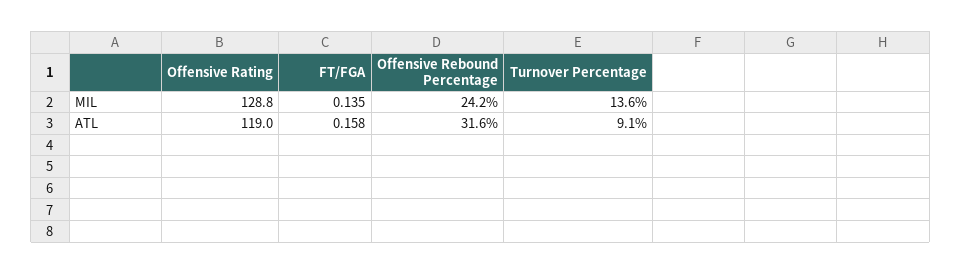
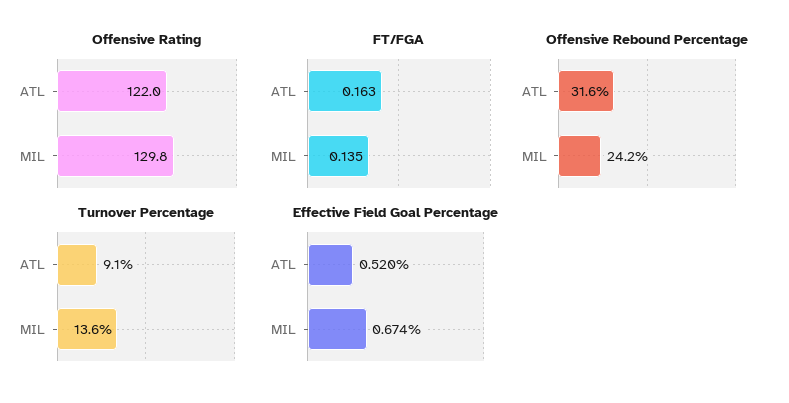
Offensive Rating, MIL: 128.8 -> 129.8
Offensive Rating, ATL: 119 -> 122
FT/FGA, ATL: 0.158 -> 0.163
Effective Field Goal Percentage, ATL: none -> 0.52
Effective Field Goal Percentage, MIL: none -> 0.674

